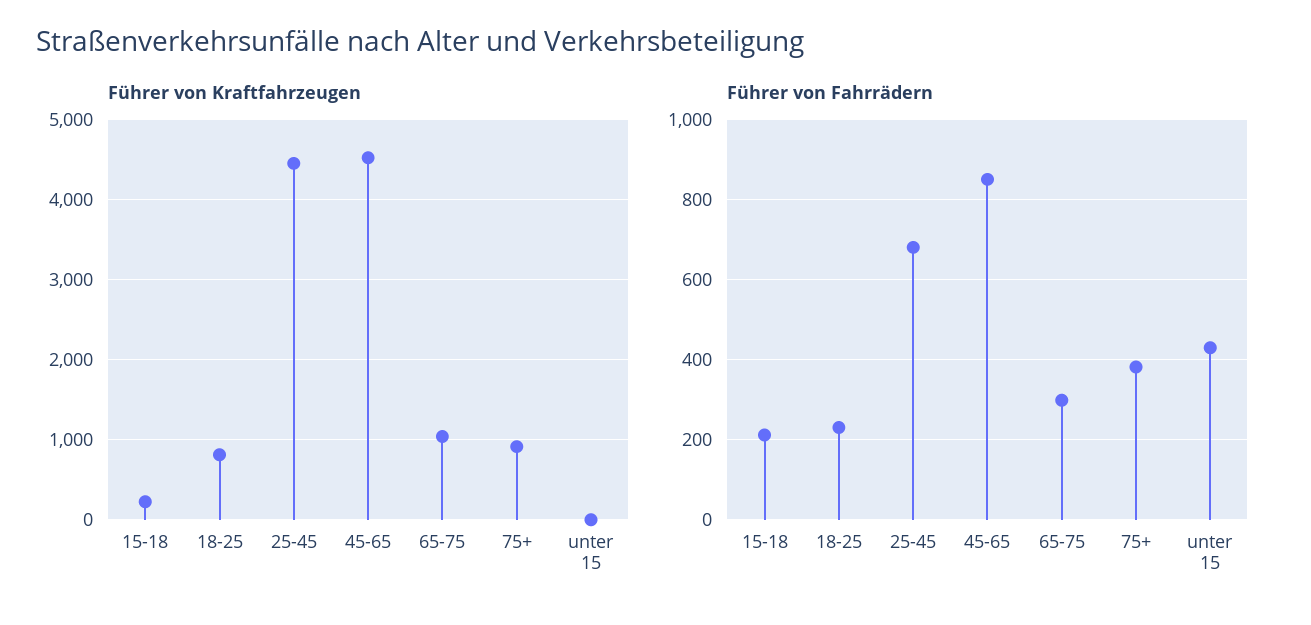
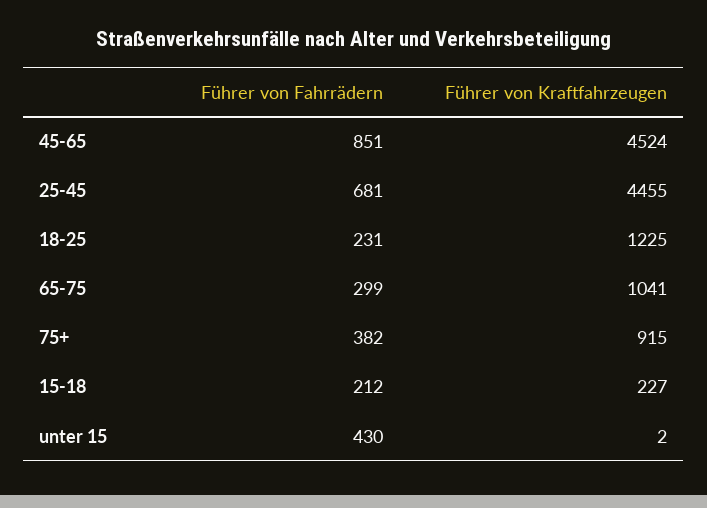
Führer von Kraftfahrzeugen, 18-25: 800 -> 1225

